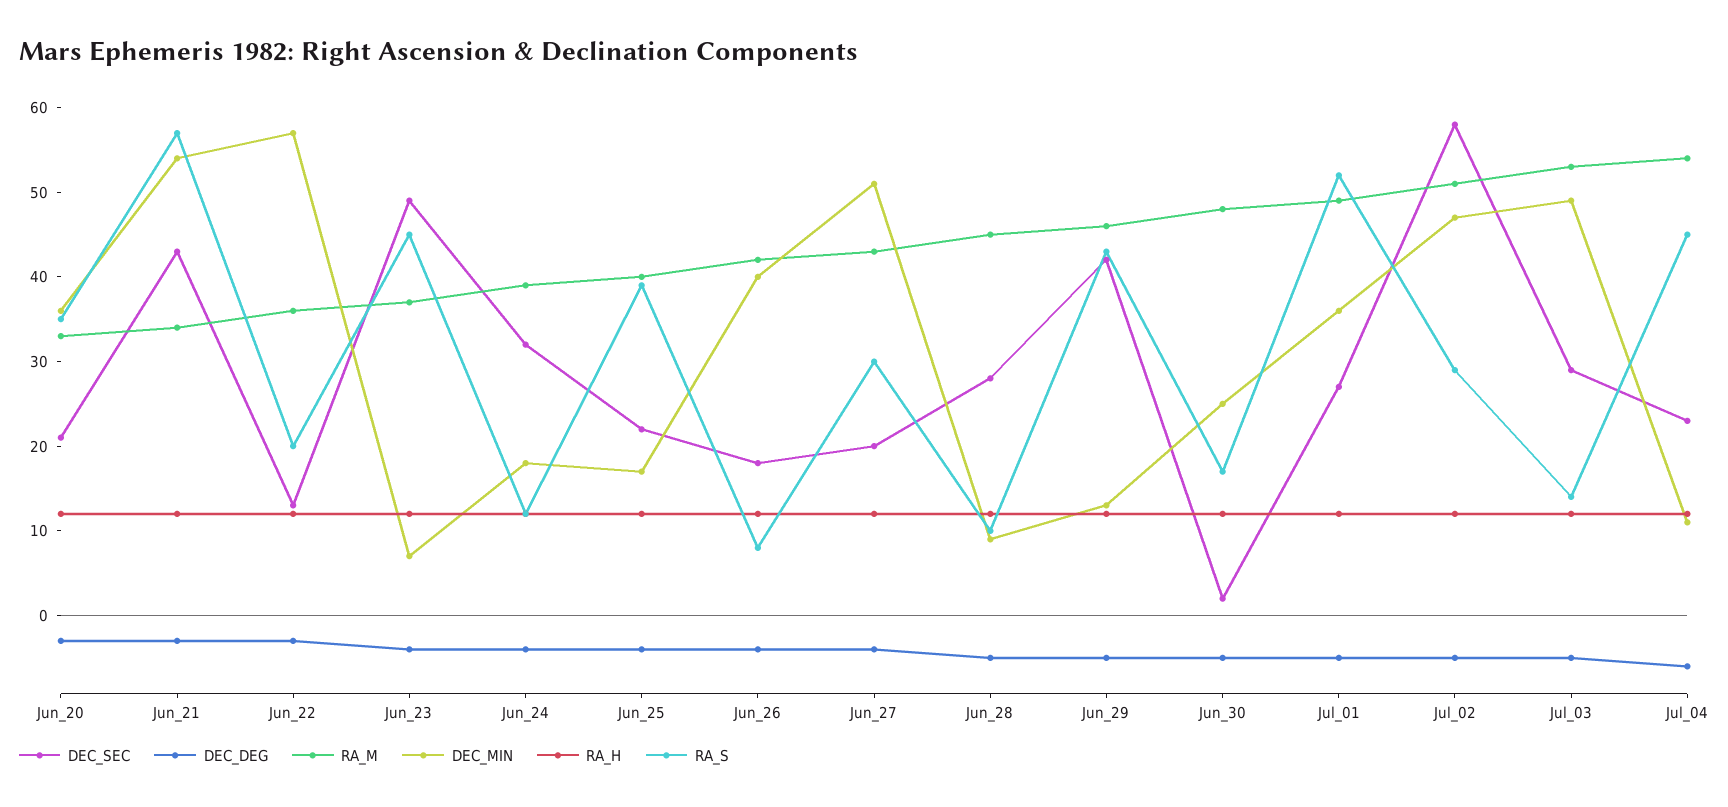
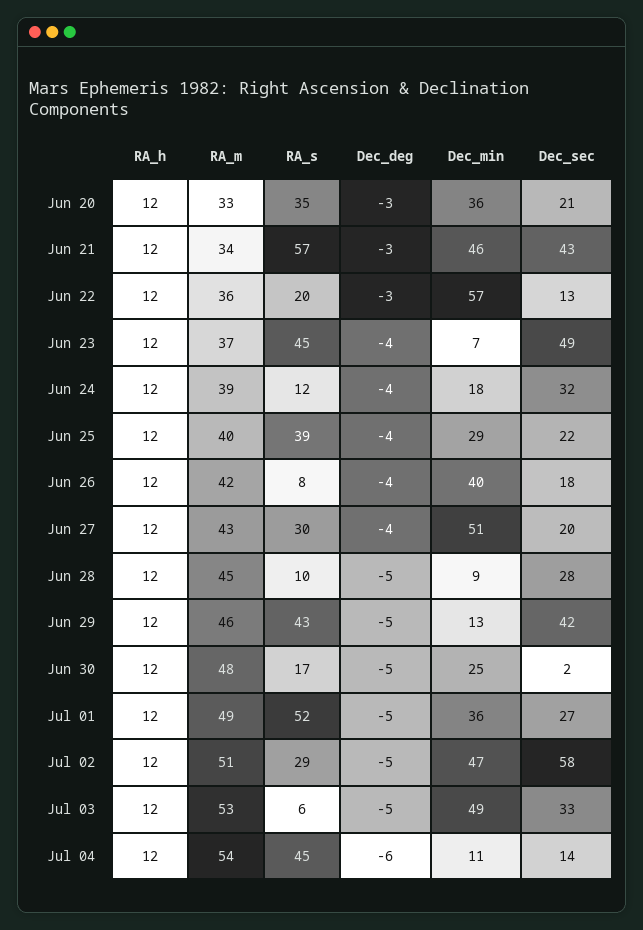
DEC_MIN, Jun_21: 54 -> 46
DEC_MIN, Jun_25: 17 -> 29
DEC_SEC, Jul_03: 29 -> 33
RA_S, Jul_03: 14 -> 6
DEC_SEC, Jul_04: 23 -> 14

